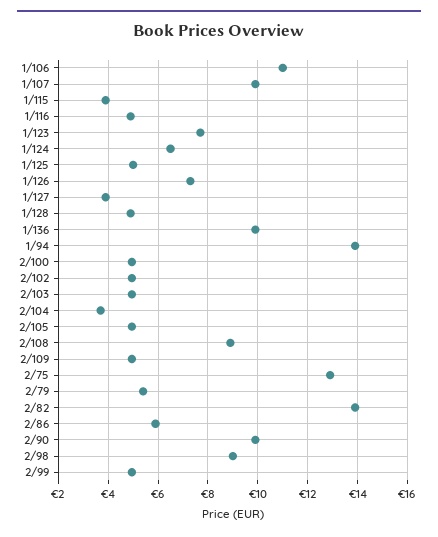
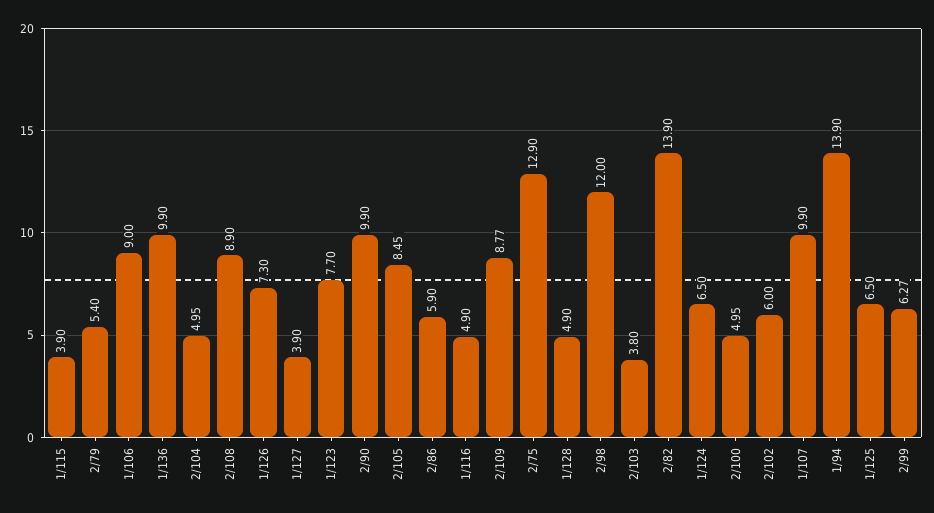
1/106: 11 -> 9
1/125: 5 -> 6.5
2/102: 5 -> 6
2/103: 5 -> 3.8
2/104: 3.75 -> 4.95
2/105: 5 -> 8.45
2/109: 5 -> 8.77
2/98: 9 -> 12
2/99: 5 -> 6.27

